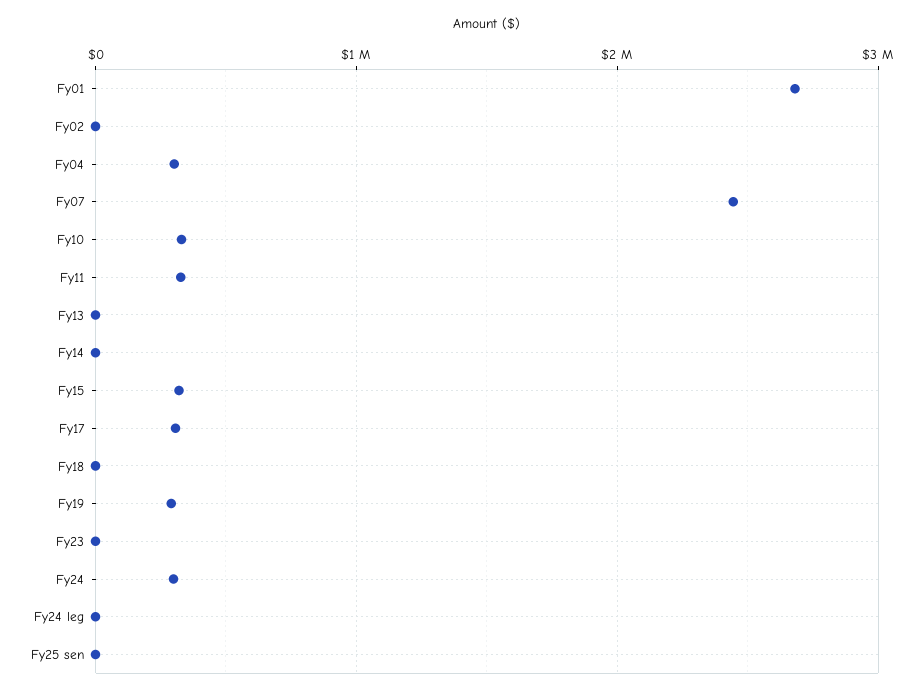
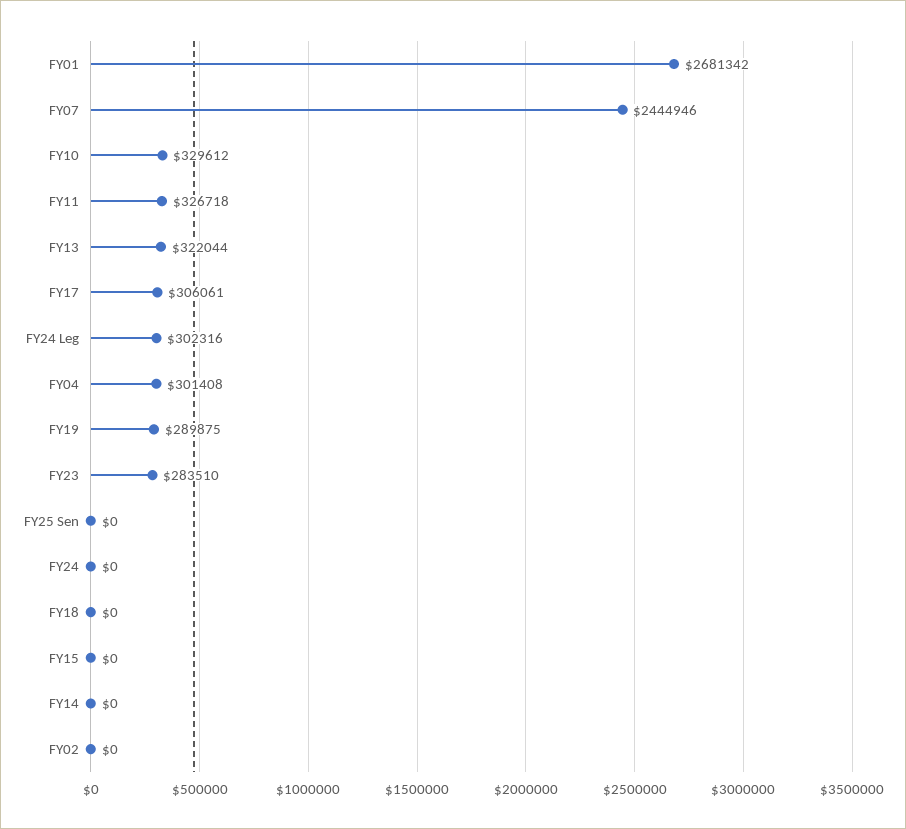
Fy13: 0 -> 322044
Fy15: 300000 -> 0
Fy23: 0 -> 283510
Fy24: 300000 -> 0
Fy24 leg: 0 -> 302316

